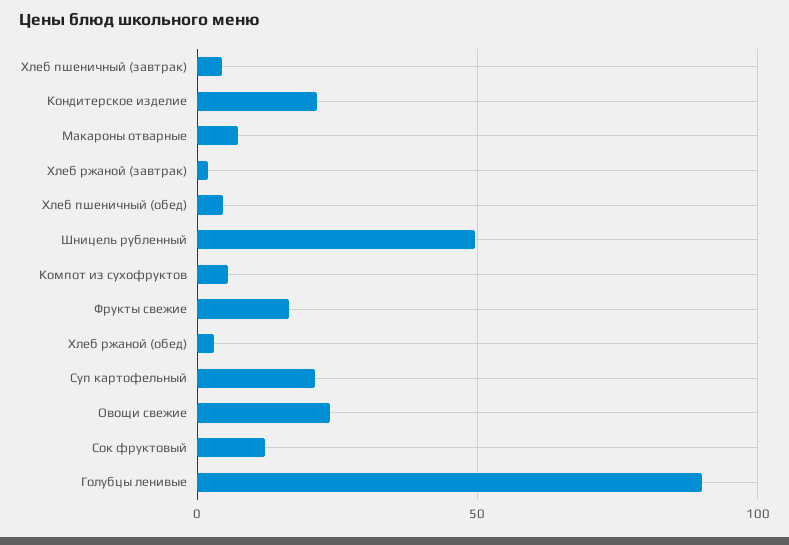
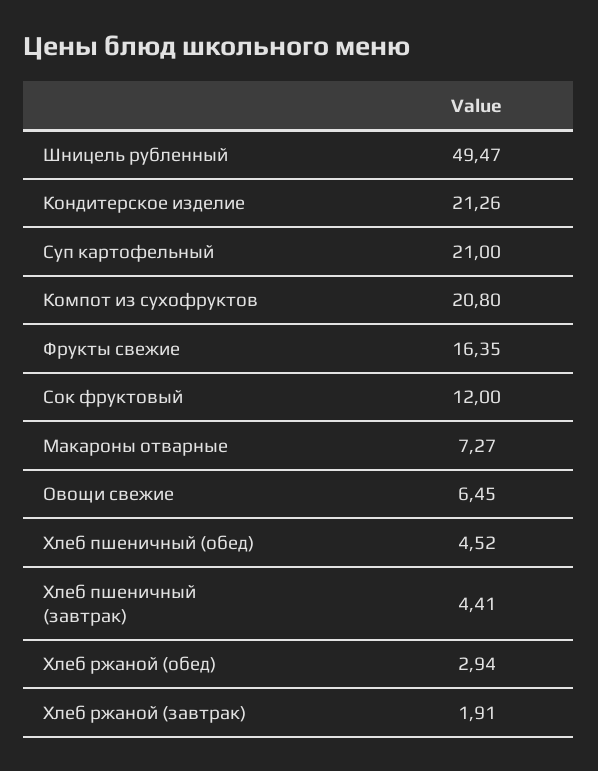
Компот из сухофруктов: 5 -> 20.8
Овощи свежие: 25 -> 6.45
Голубцы ленивые: 90 -> none

